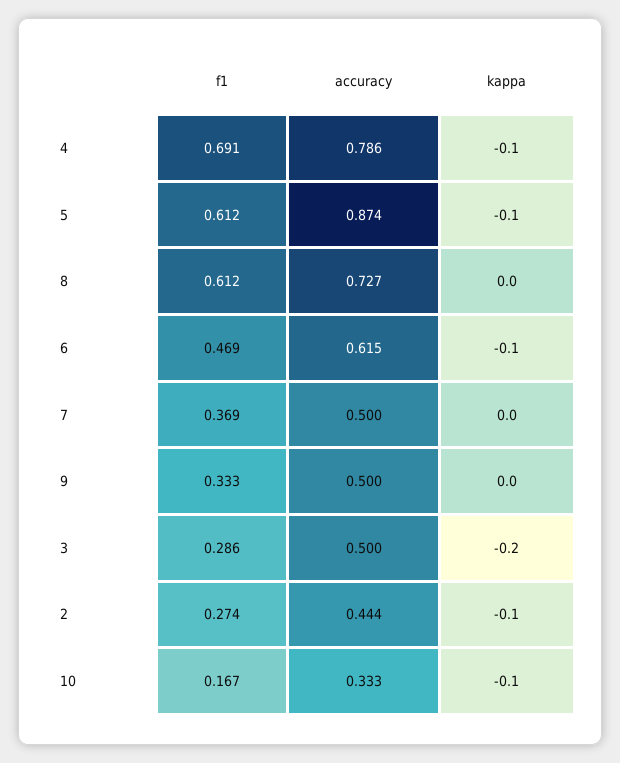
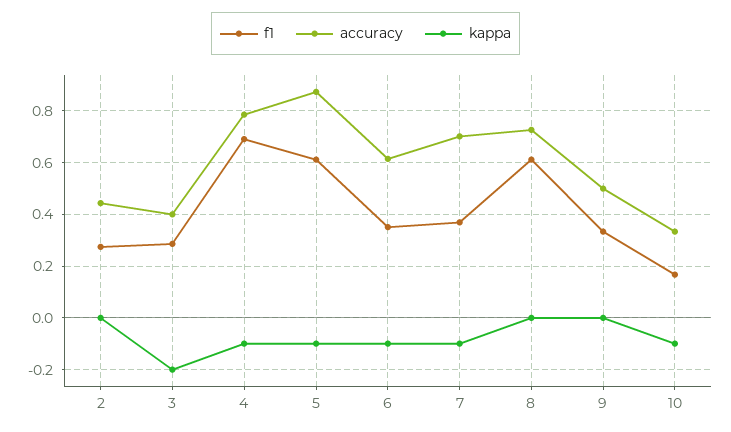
f1, 6: 0.469 -> 0.35
accuracy, 7: 0.5 -> 0.7
kappa, 7: 0 -> -0.1
accuracy, 3: 0.5 -> 0.4
kappa, 2: -0.1 -> 0

